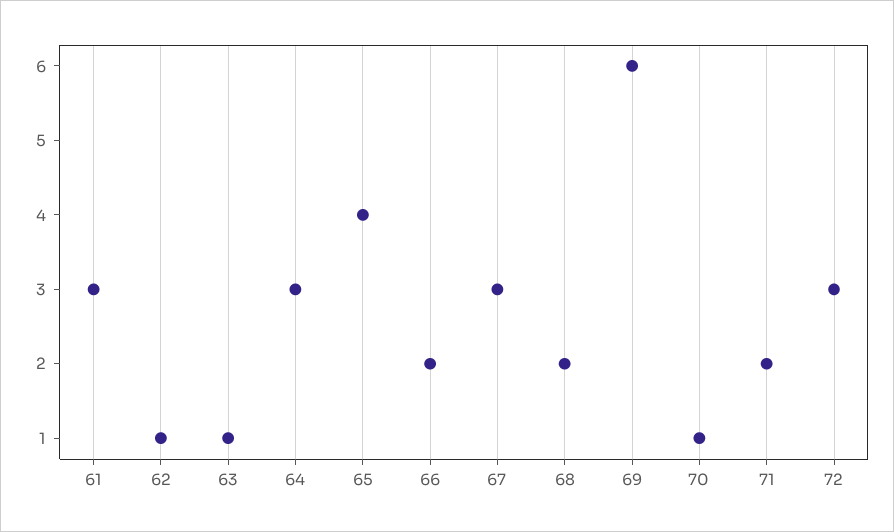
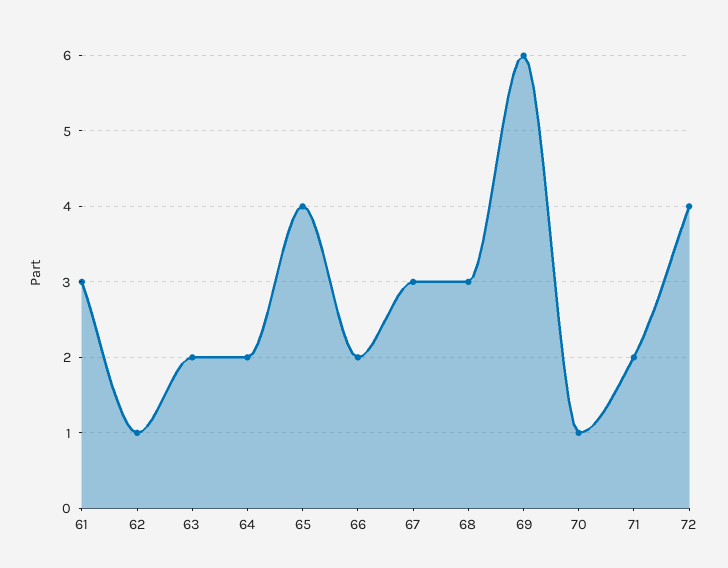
63: 1 -> 2
64: 3 -> 2
68: 2 -> 3
72: 3 -> 4

